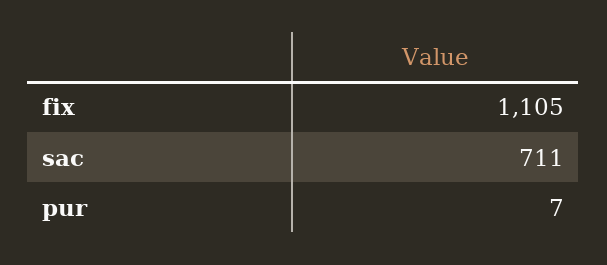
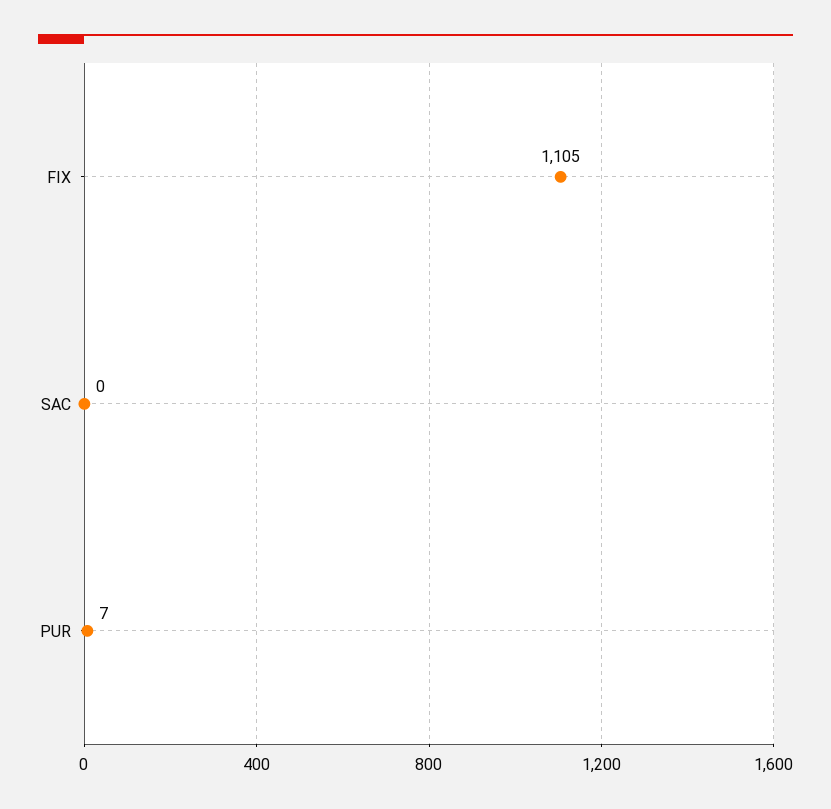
sac: 711 -> 0

